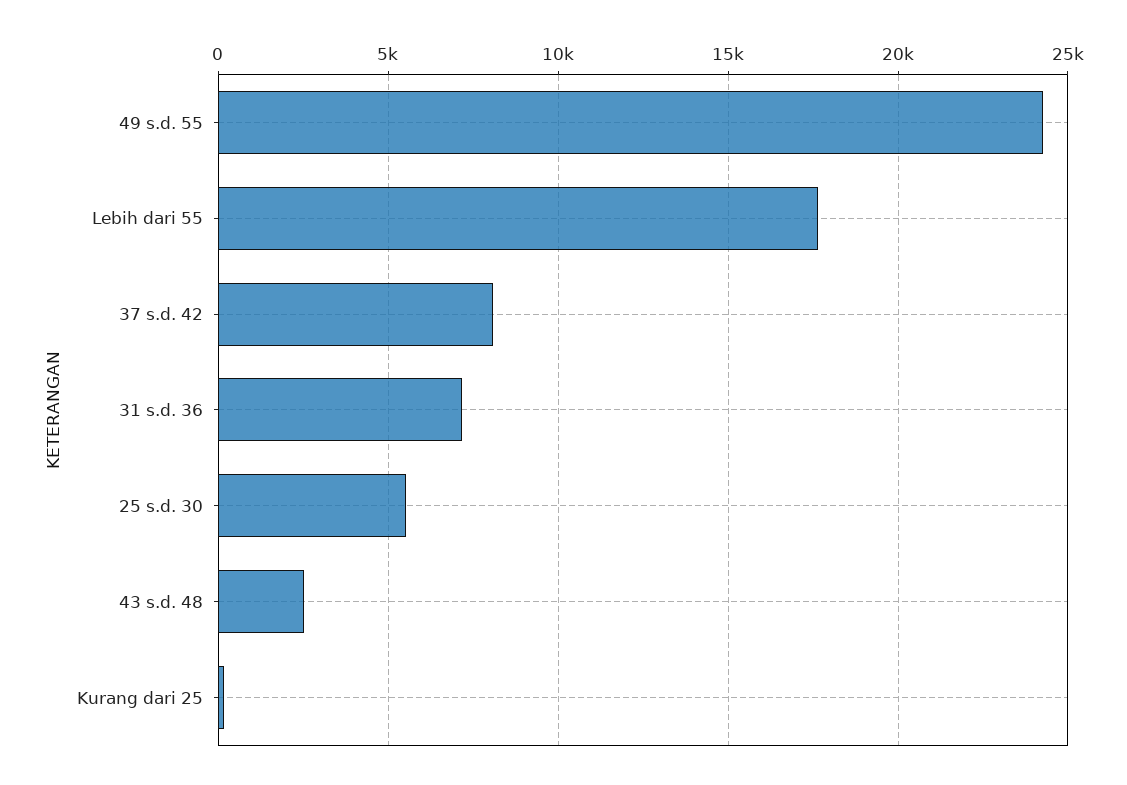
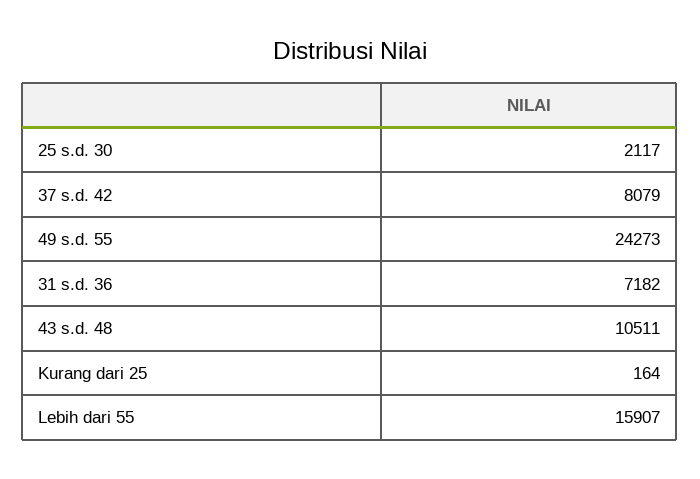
Lebih dari 55: 17500 -> 15907
25 s.d. 30: 5500 -> 2117
43 s.d. 48: 2500 -> 10511

